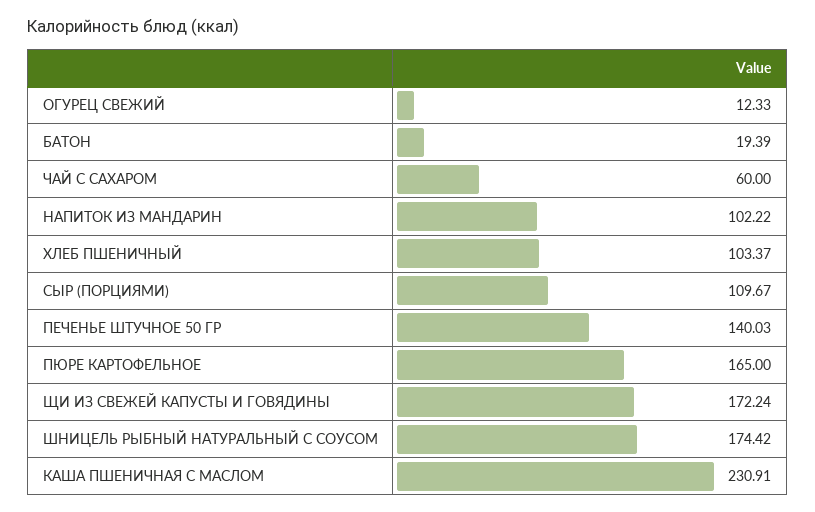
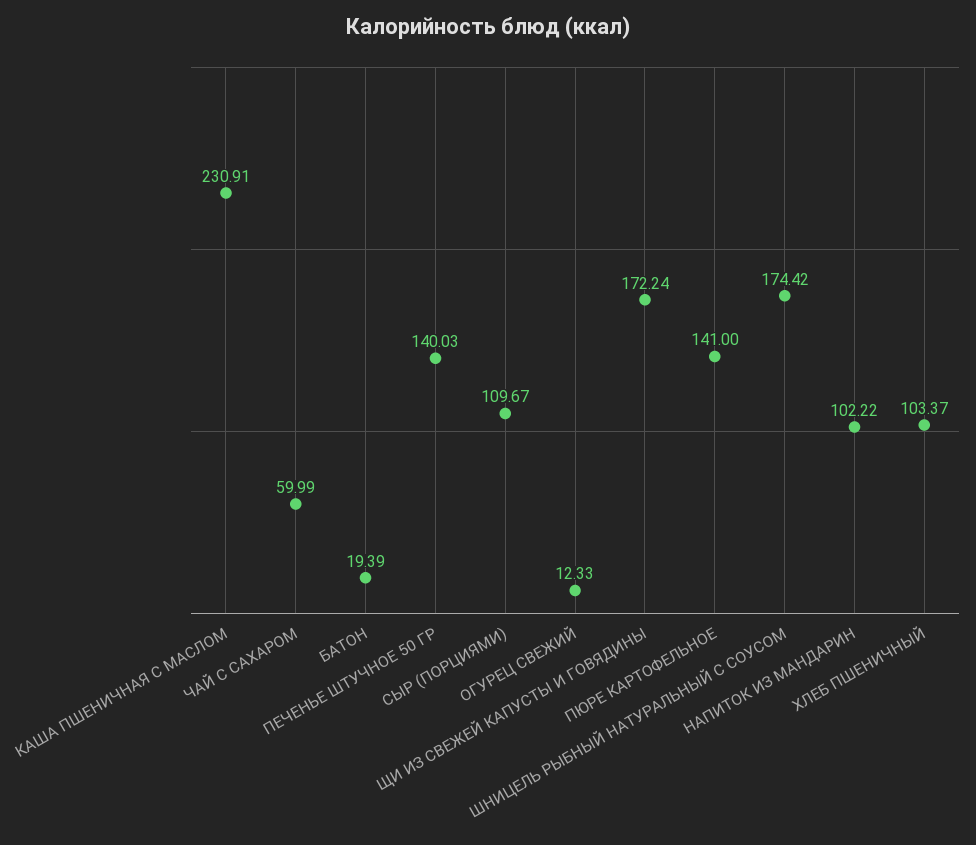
ЧАЙ С САХАРОМ: 60 -> 59.99
ПЮРЕ КАРТОФЕЛЬНОЕ: 165 -> 141

